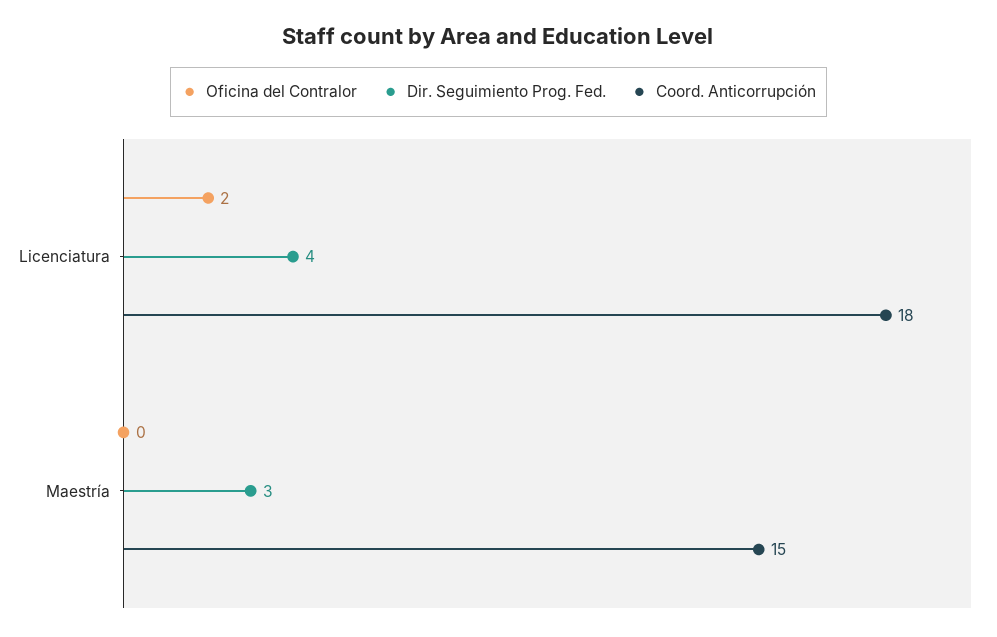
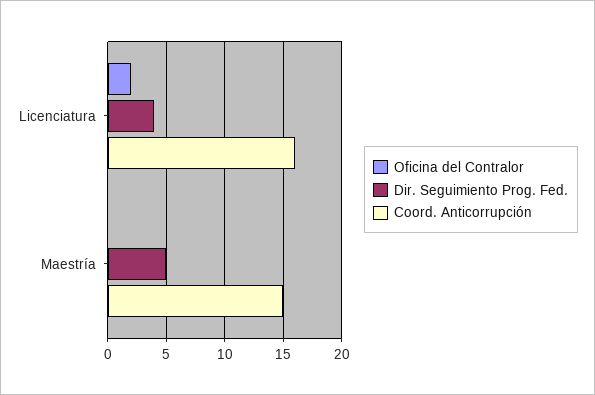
Coord. Anticorrupción, Licenciatura: 18 -> 16
Dir. Seguimiento Prog. Fed., Maestría: 3 -> 5

